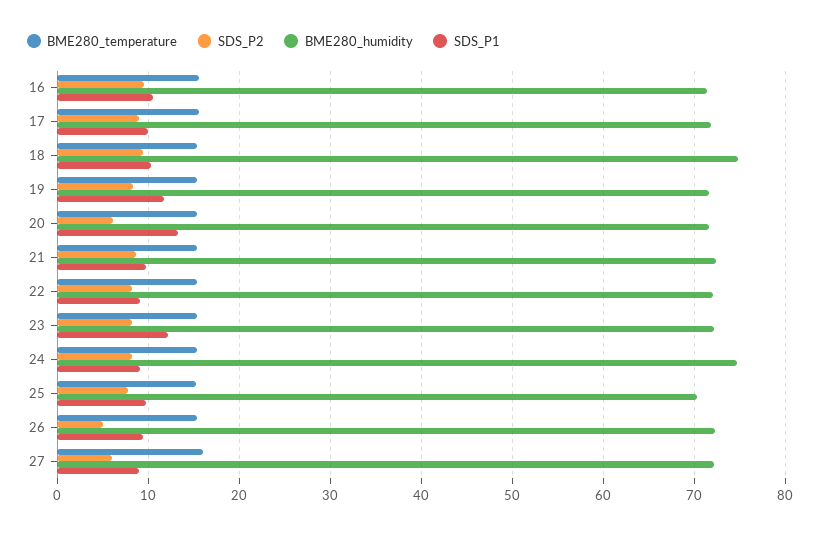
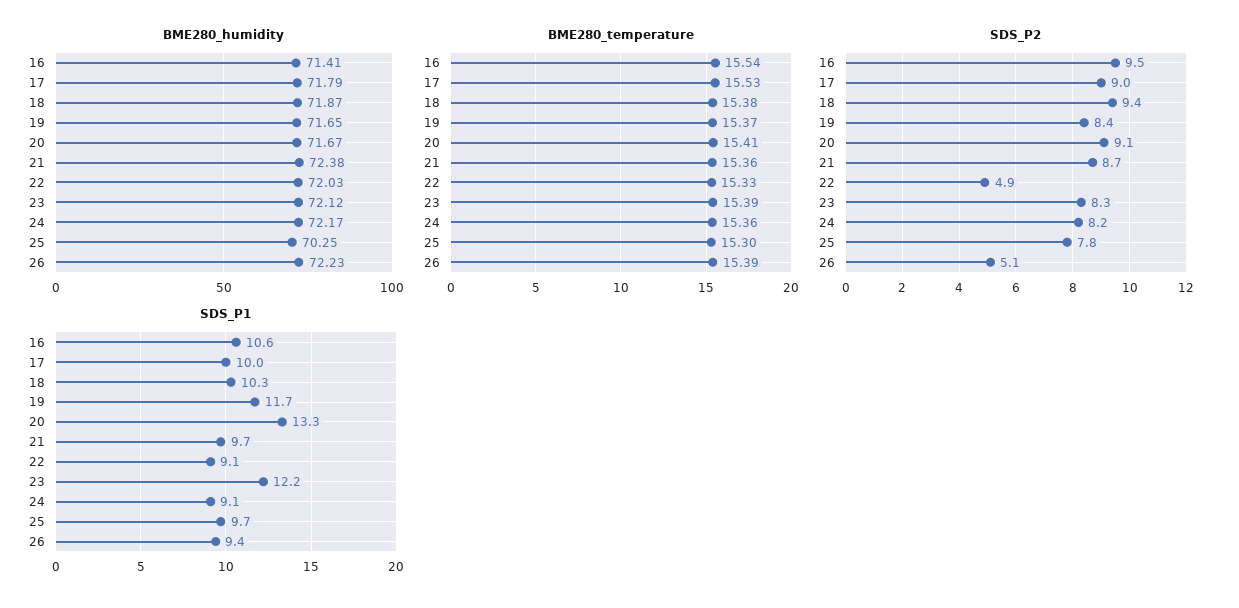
BME280_humidity, 18: 75 -> 71.87
SDS_P2, 20: 6 -> 9.1
SDS_P2, 22: 8 -> 4.9
BME280_humidity, 24: 75 -> 72.17
BME280_temperature, 27: 16 -> none
SDS_P2, 27: 6 -> none
BME280_humidity, 27: 72 -> none
SDS_P1, 27: 9 -> none

